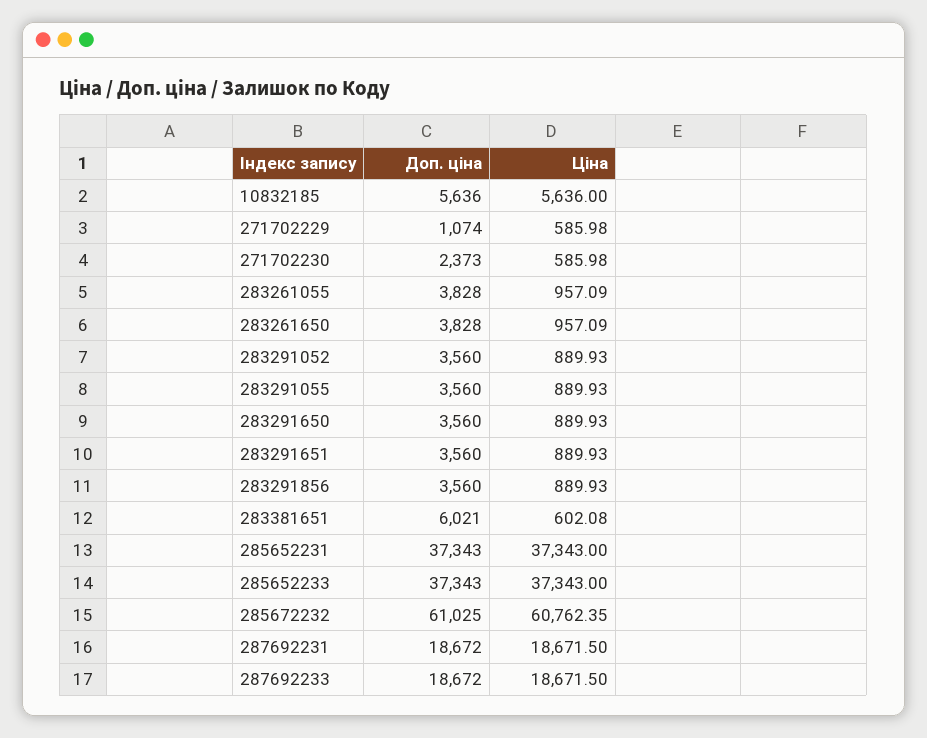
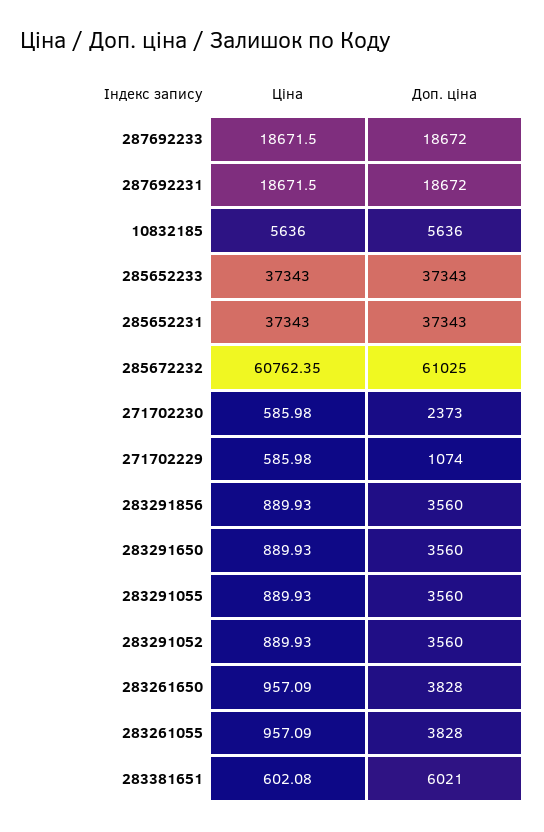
Доп. ціна, 283291651: 3560 -> none
Ціна, 283291651: 889.93 -> none

